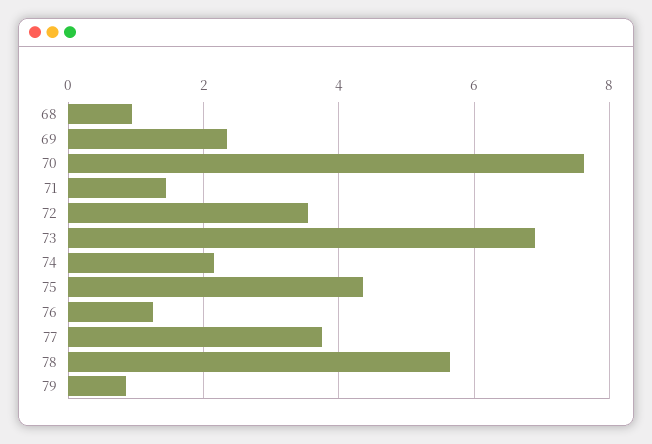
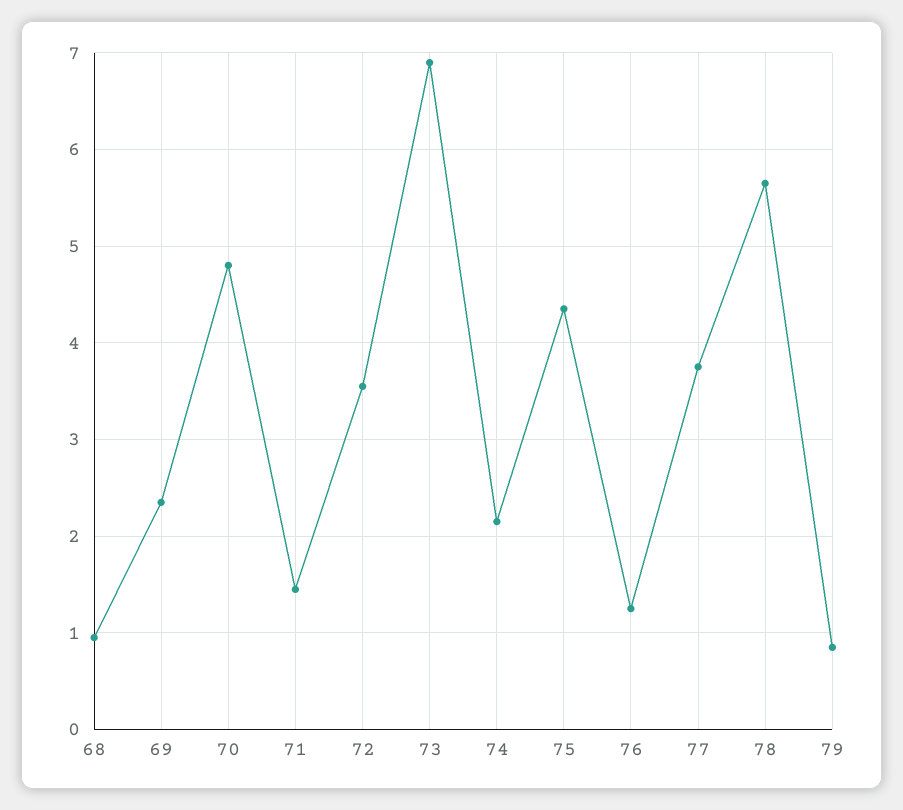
70: 7.6 -> 4.8

